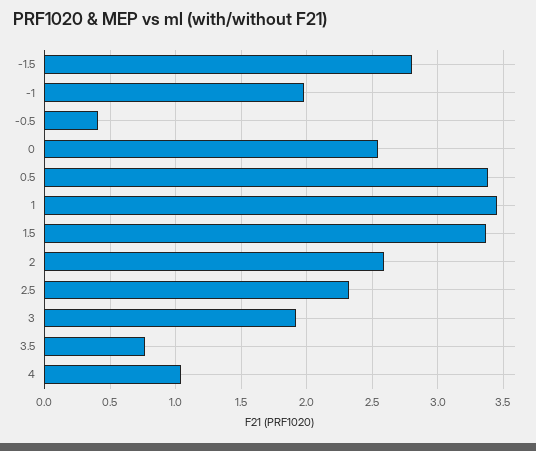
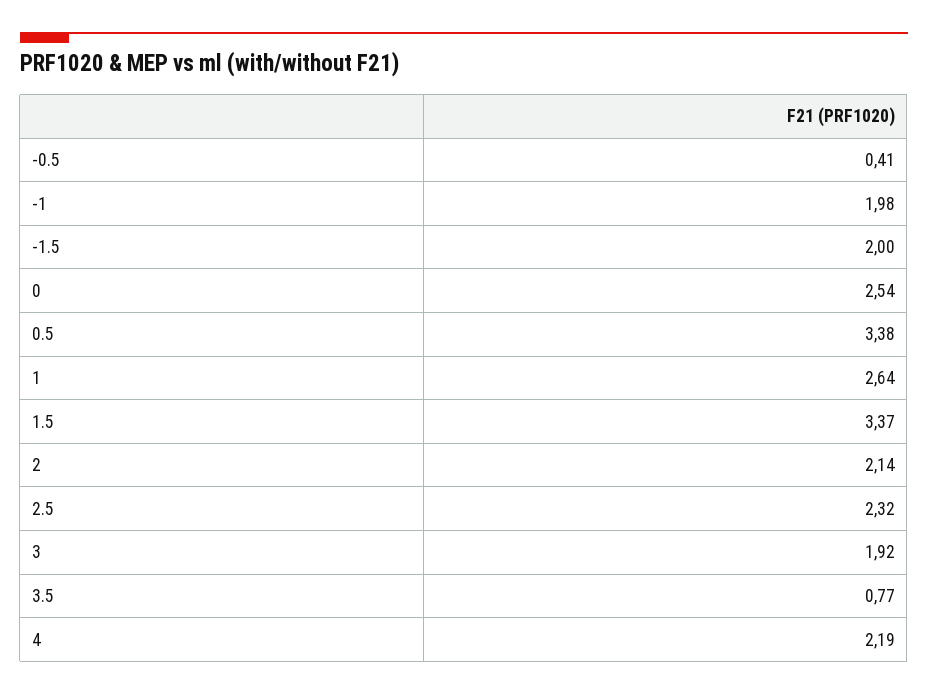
-1.5: 2.8 -> 2
1: 3.45 -> 2.64
2: 2.6 -> 2.14
4: 1.05 -> 2.19

